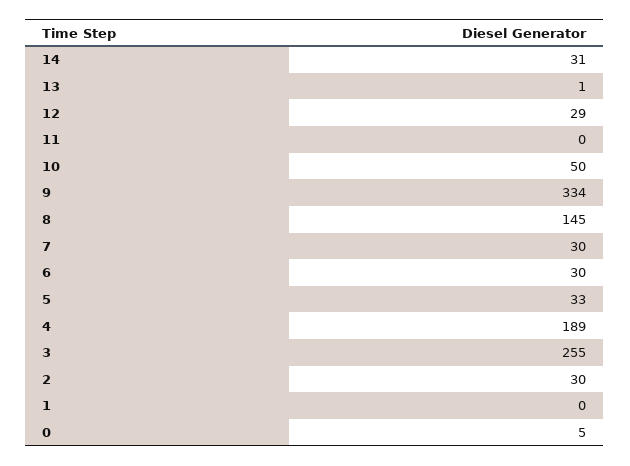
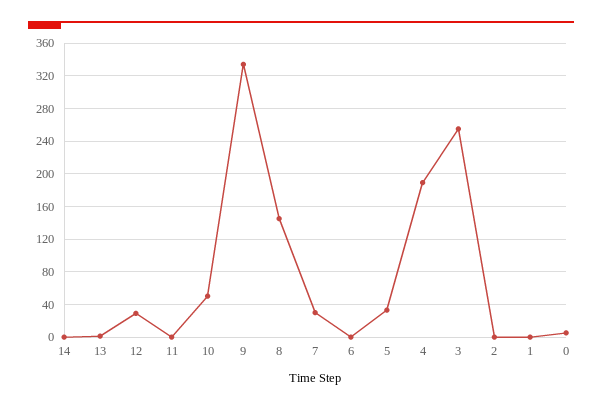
14: 31 -> 0
6: 30 -> 0
2: 30 -> 0

